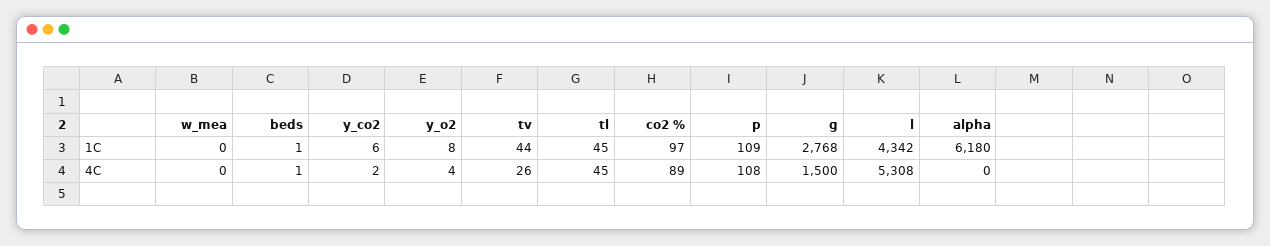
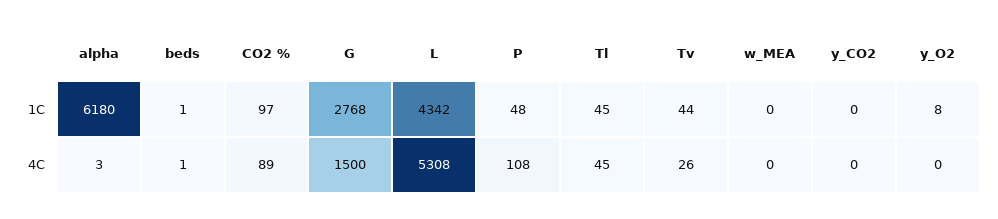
y_co2, 1C: 6 -> 0
p, 1C: 109 -> 48
y_co2, 4C: 2 -> 0
y_o2, 4C: 4 -> 0
alpha, 4C: 0 -> 3

